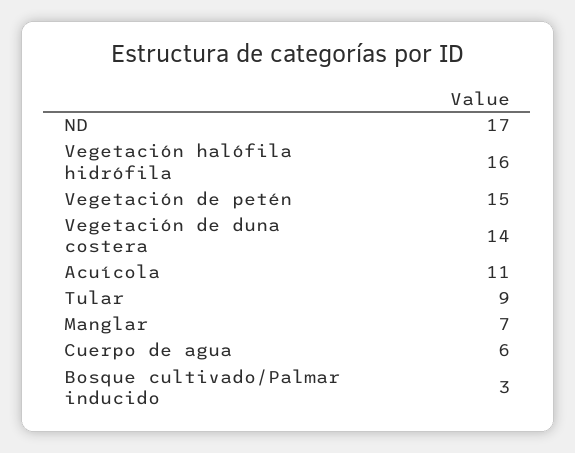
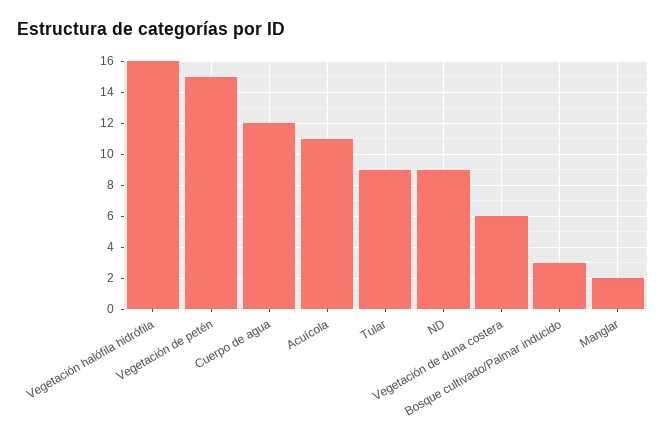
ND: 17 -> 9
Vegetación de duna costera: 14 -> 6
Manglar: 7 -> 2
Cuerpo de agua: 6 -> 12

